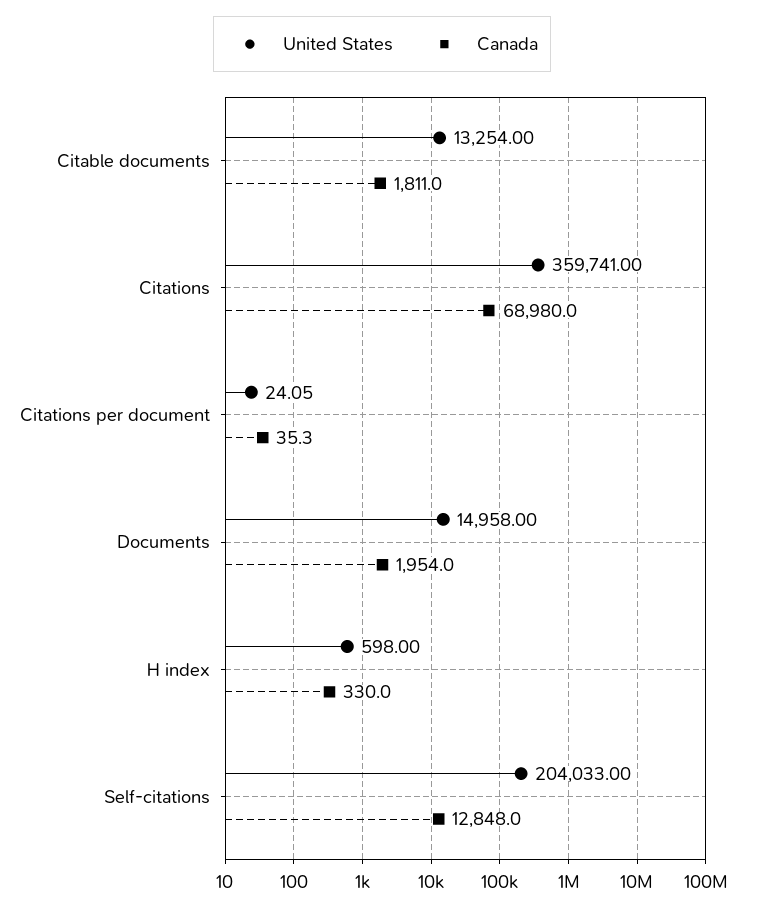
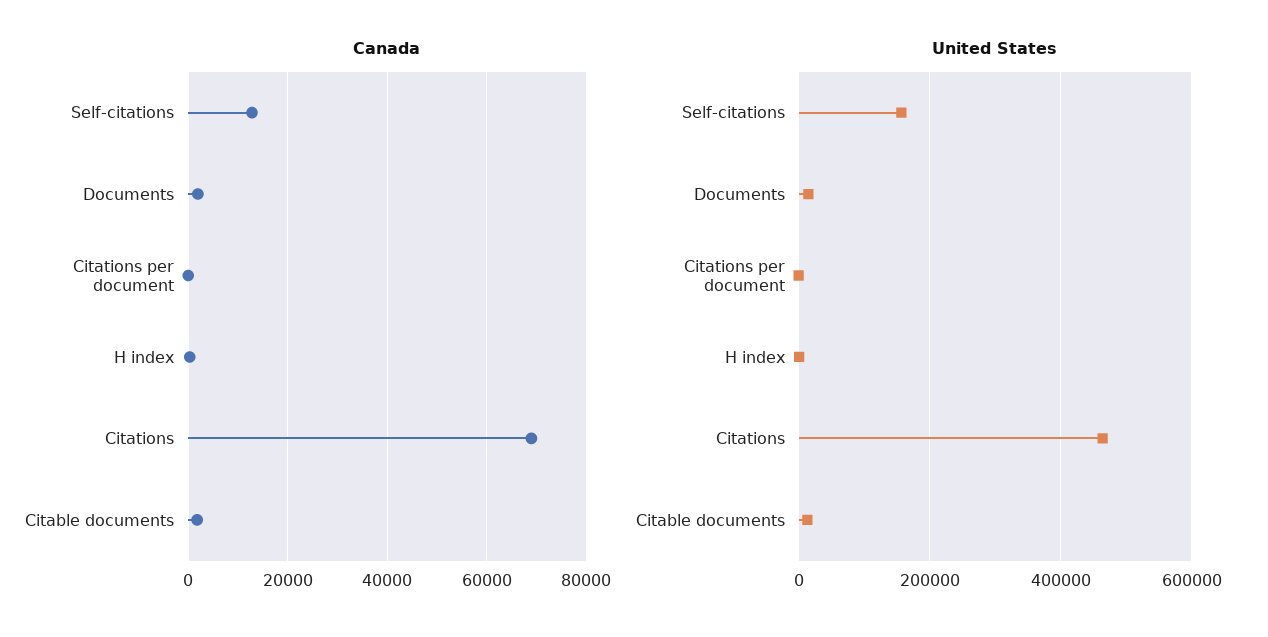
United States, Citations: 359741 -> 460000
United States, Self-citations: 204033 -> 160000

